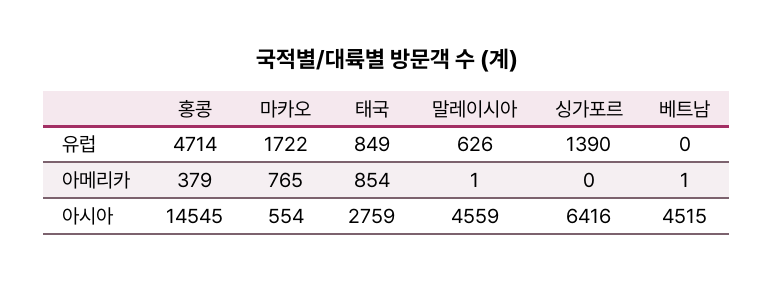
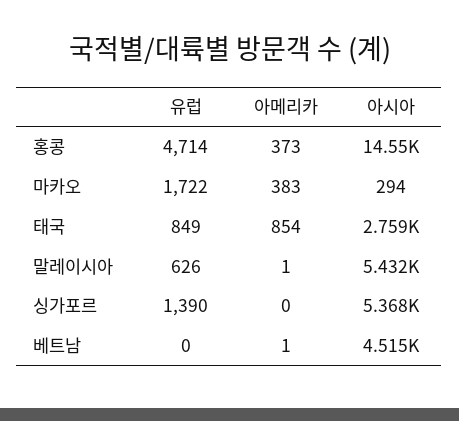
홍콩, 아메리카: 379 -> 373
마카오, 아메리카: 765 -> 383
마카오, 아시아: 554 -> 294
말레이시아, 아시아: 4559 -> 5432
싱가포르, 아시아: 6416 -> 5368

